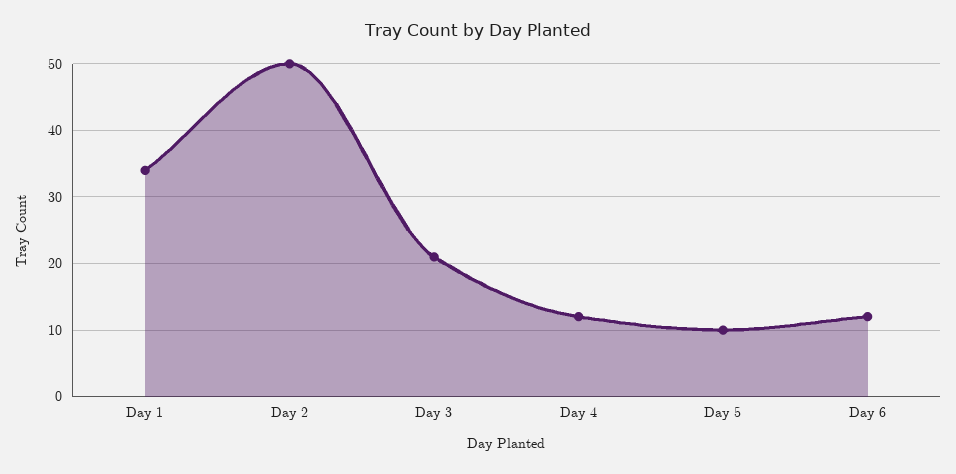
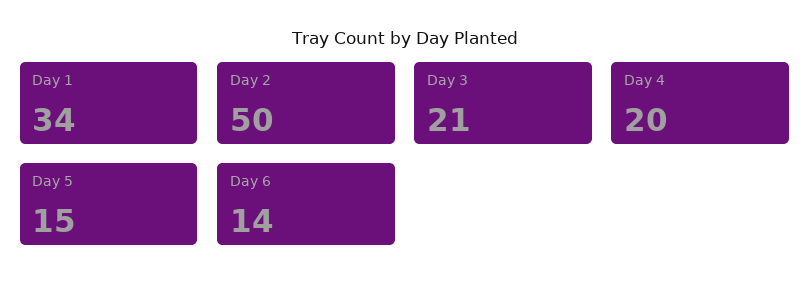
Day 4: 12 -> 20
Day 5: 10 -> 15
Day 6: 12 -> 14

